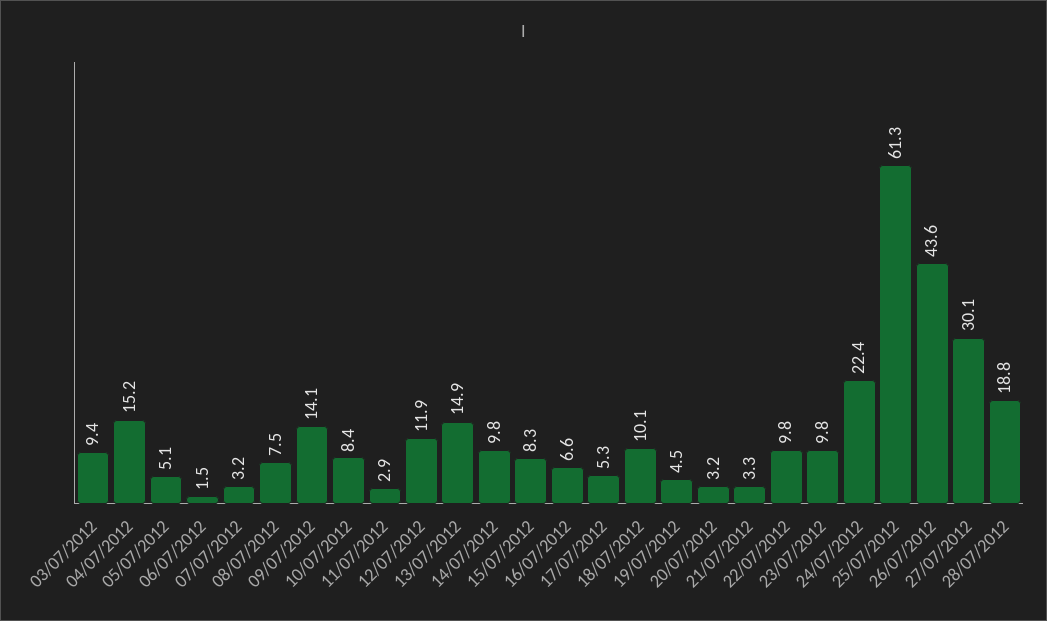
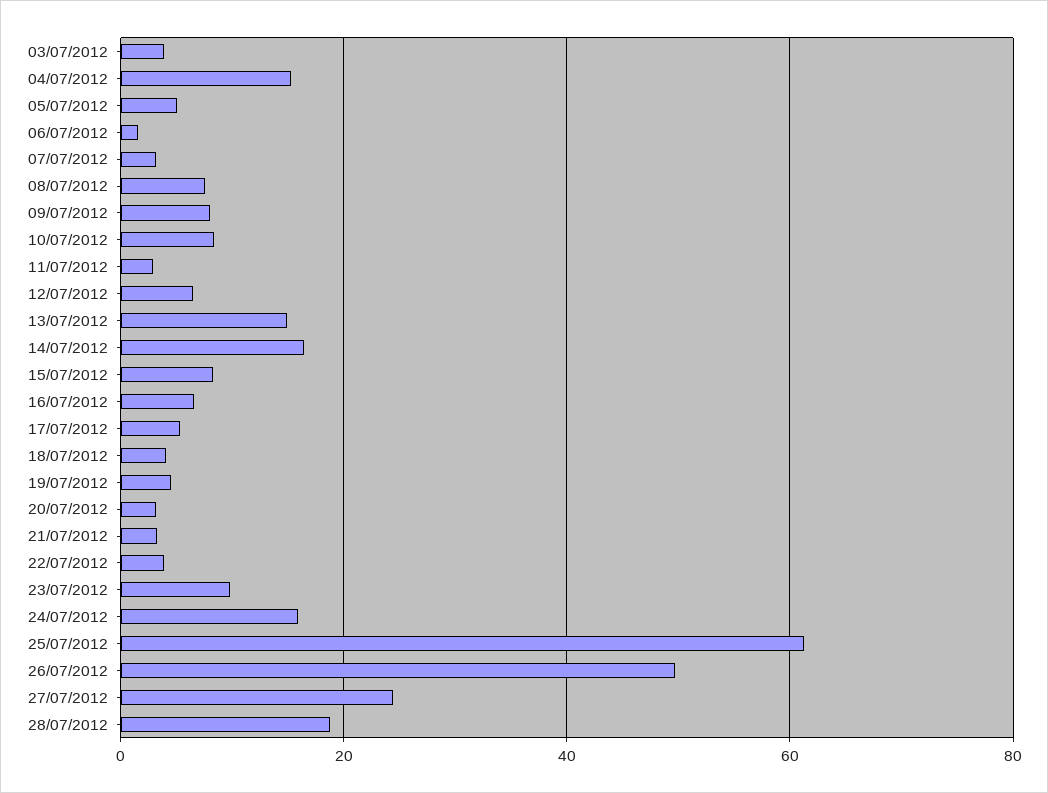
03/07/2012: 9.4 -> 4
09/07/2012: 14.1 -> 8
12/07/2012: 11.9 -> 6
14/07/2012: 9.8 -> 16
18/07/2012: 10.1 -> 4
22/07/2012: 9.8 -> 4
24/07/2012: 22.4 -> 16
26/07/2012: 43.6 -> 50
27/07/2012: 30.1 -> 24

